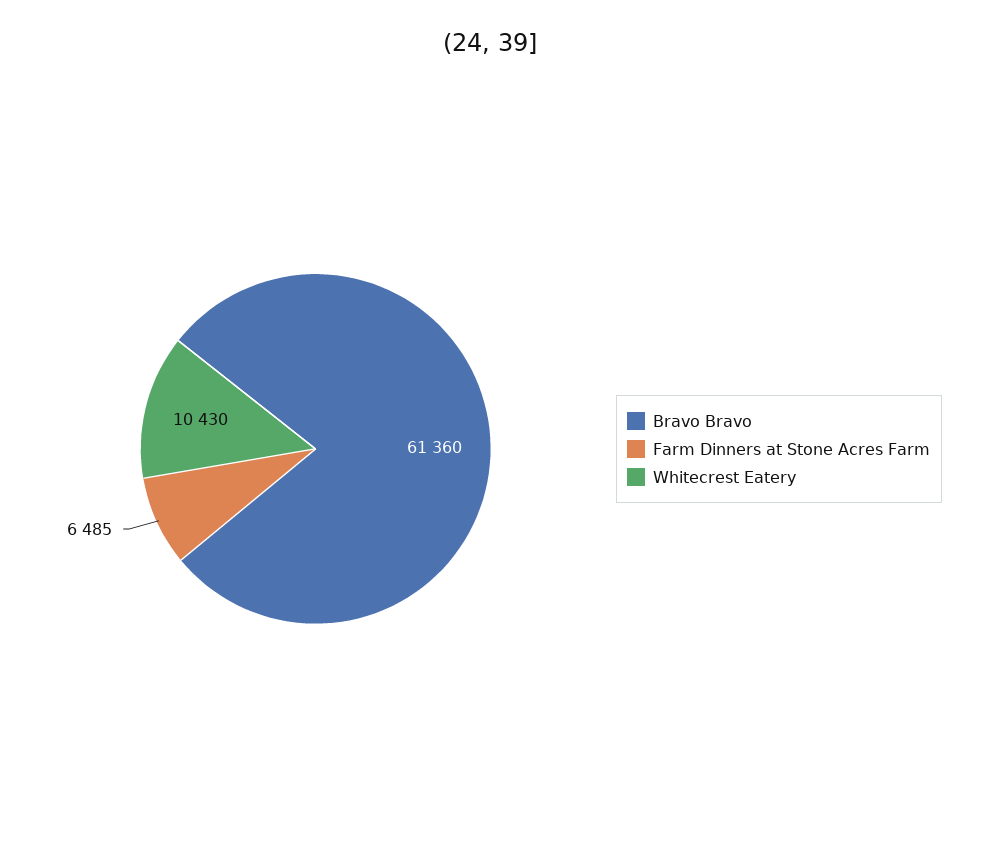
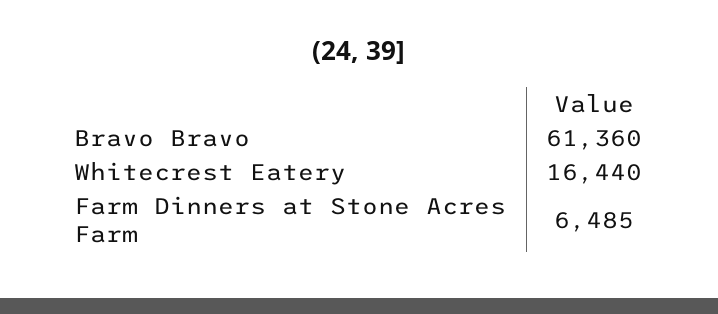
Whitecrest Eatery: 10430 -> 16440

